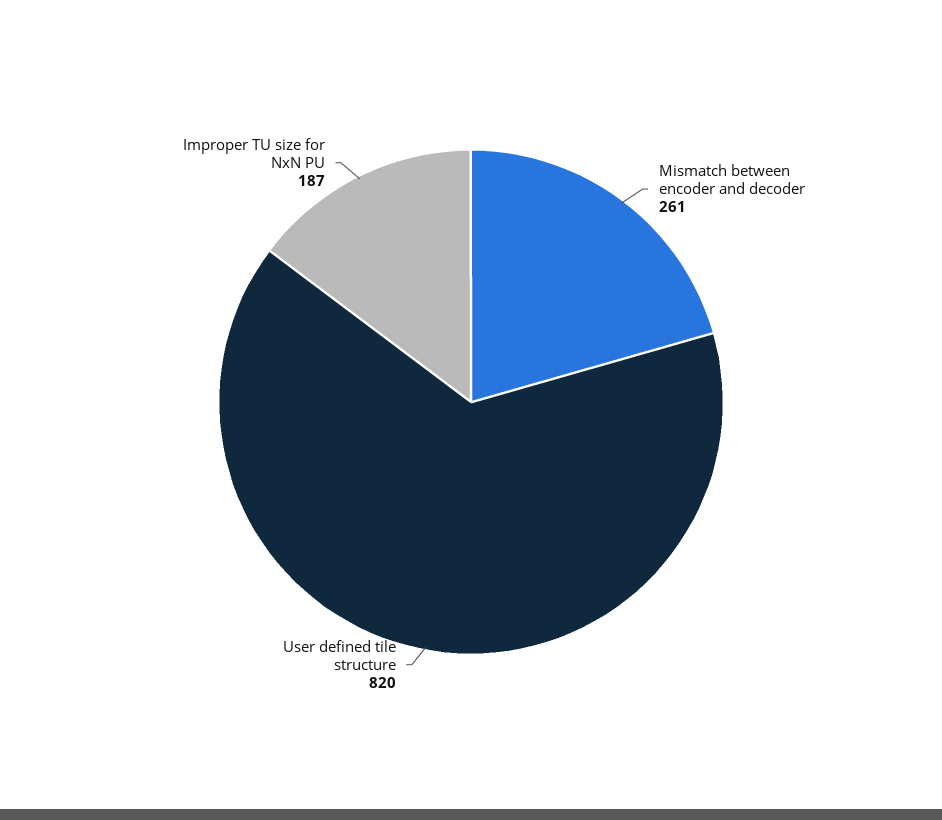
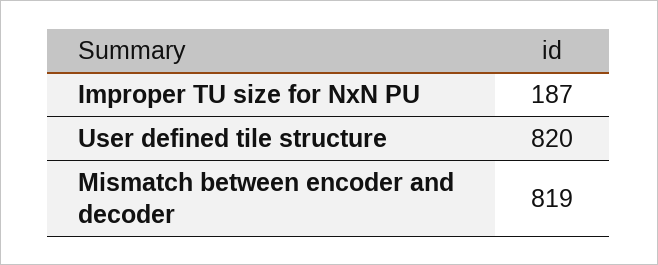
Mismatch between encoder and decoder: 261 -> 819

